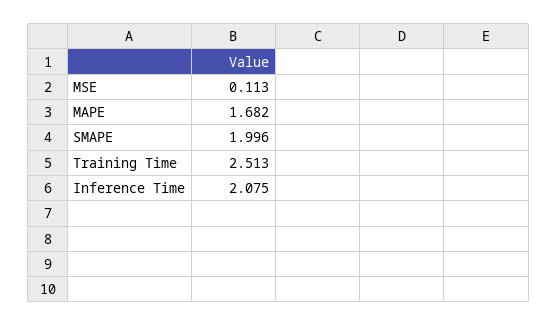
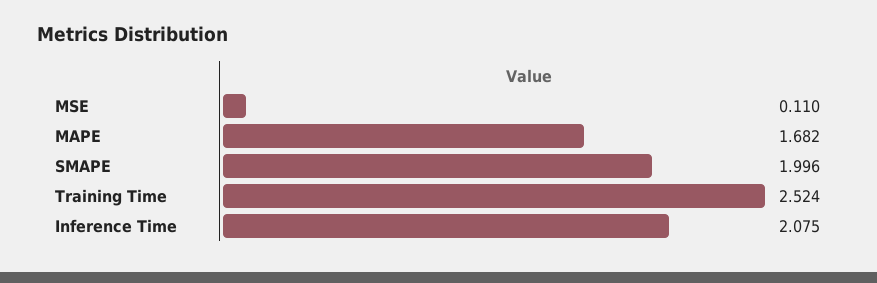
MSE: 0.113 -> 0.11
Training Time: 2.513 -> 2.524

